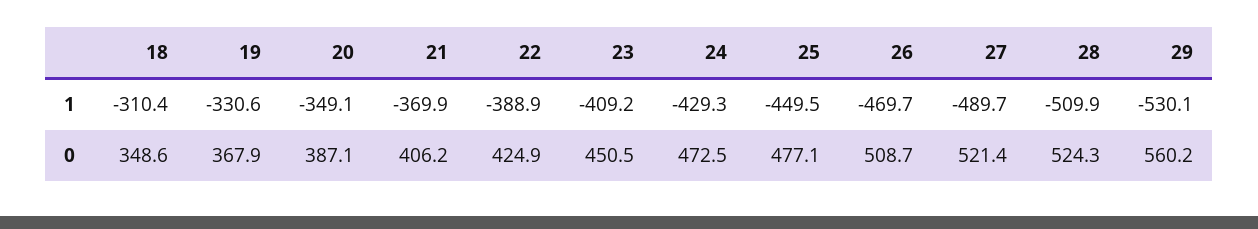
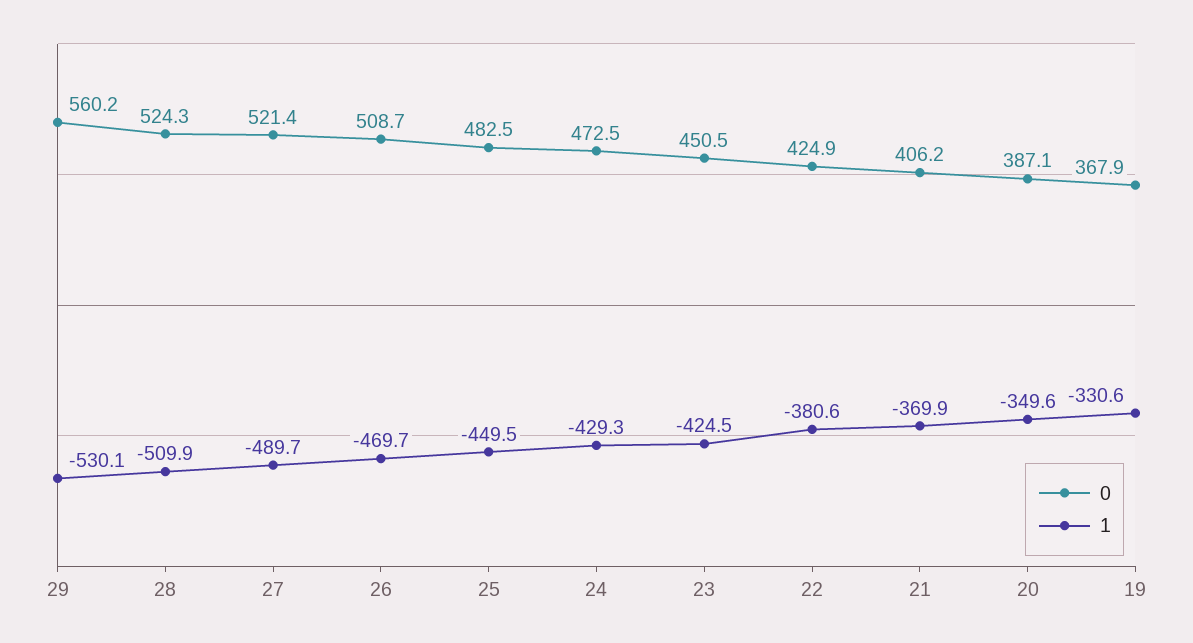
1, 18: -310.4 -> none
1, 20: -349.1 -> -349.6
1, 22: -388.9 -> -380.6
1, 23: -409.2 -> -424.5
0, 18: 348.6 -> none
0, 25: 477.1 -> 482.5

